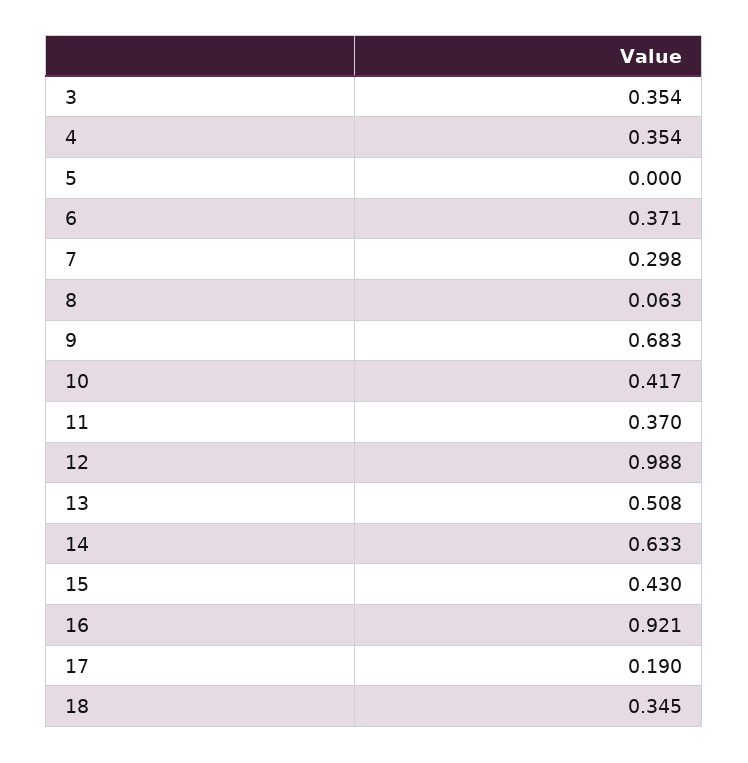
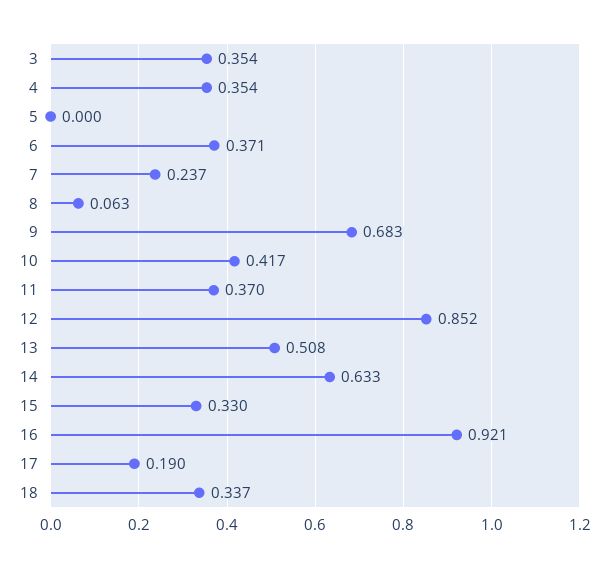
7: 0.298 -> 0.237
12: 0.988 -> 0.852
15: 0.43 -> 0.33
18: 0.345 -> 0.337

